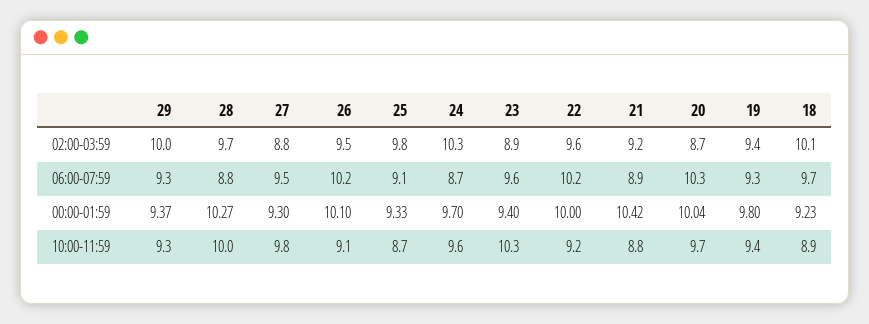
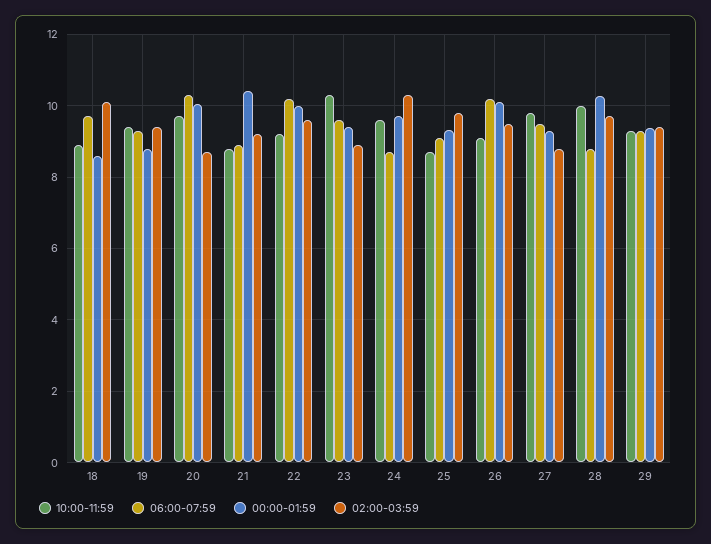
02:00-03:59, 29: 10 -> 9.4
00:00-01:59, 19: 9.8 -> 8.8
00:00-01:59, 18: 9.23 -> 8.6

